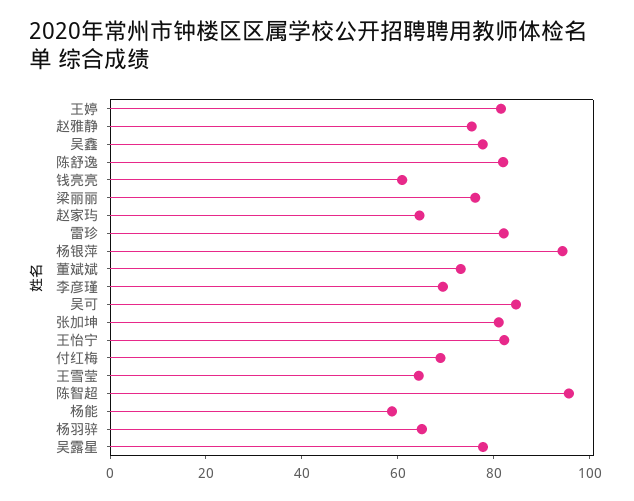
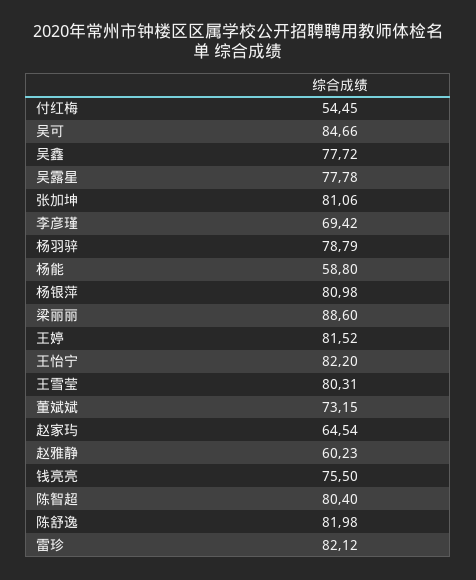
赵雅静: 75 -> 60.23
钱亮亮: 60 -> 75.5
梁丽丽: 75 -> 88.6
杨银萍: 95 -> 80.98
付红梅: 70 -> 54.45
王雪莹: 65 -> 80.31
陈智超: 95 -> 80.4
杨羽骍: 65 -> 78.79

